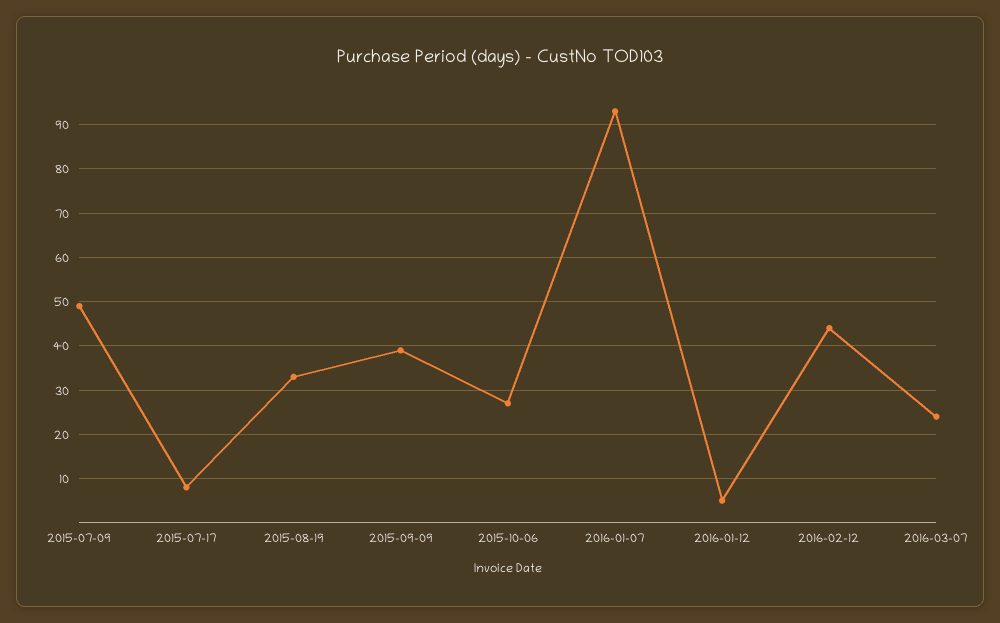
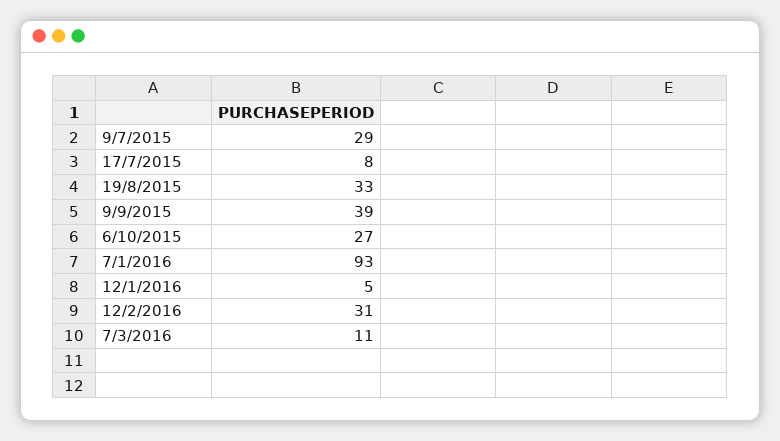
2015-07-09: 50 -> 29
2016-02-12: 45 -> 31
2016-03-07: 25 -> 11

